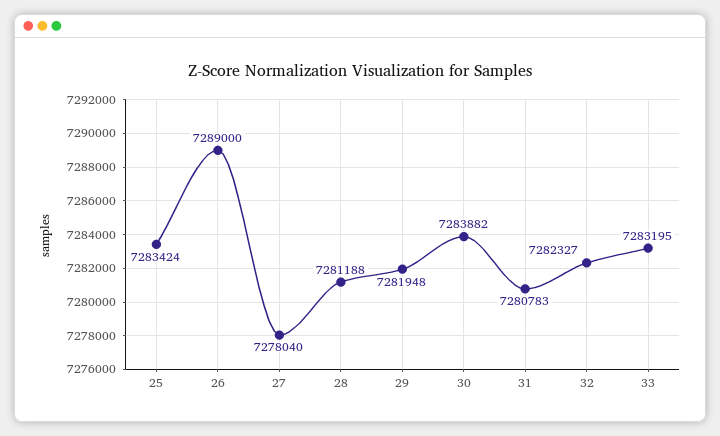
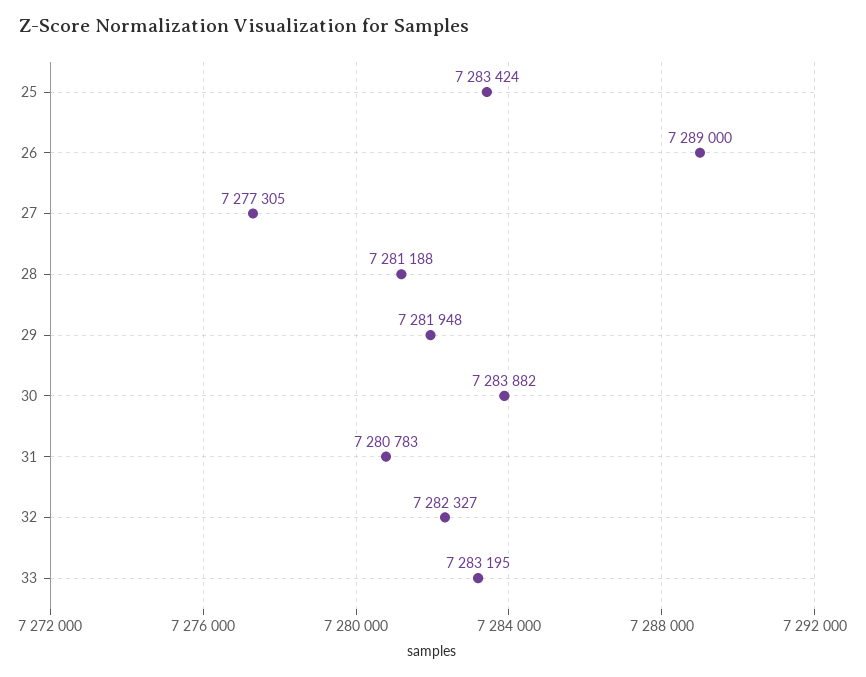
27: 7278040 -> 7277305

